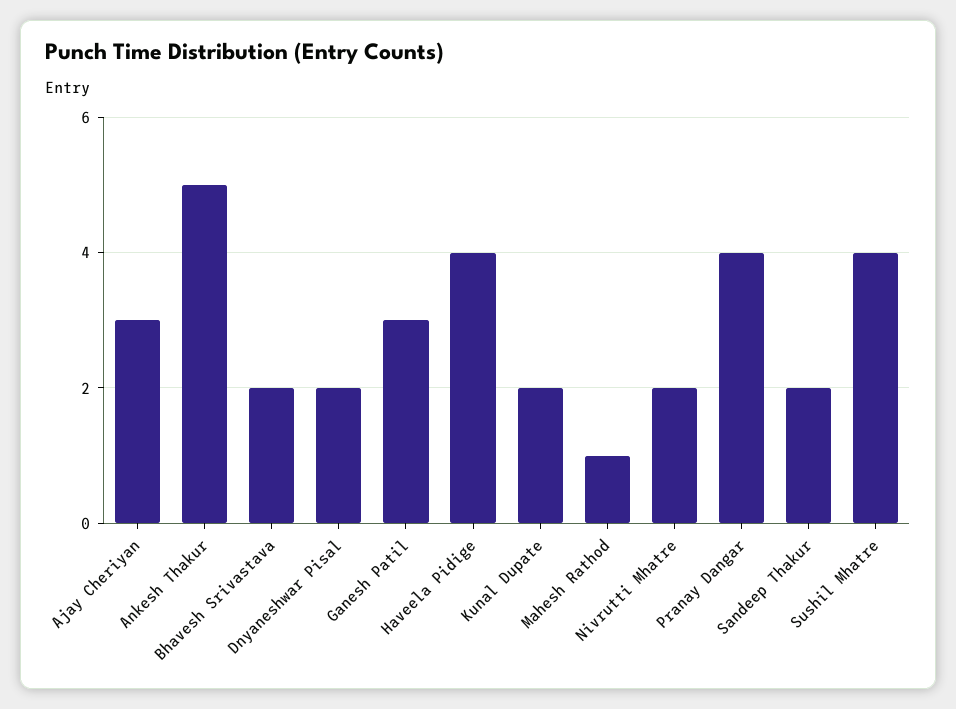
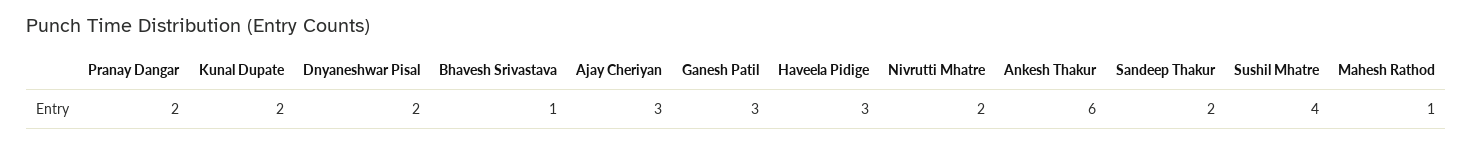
Ankesh Thakur: 5 -> 6
Bhavesh Srivastava: 2 -> 1
Haveela Pidige: 4 -> 3
Pranay Dangar: 4 -> 2

